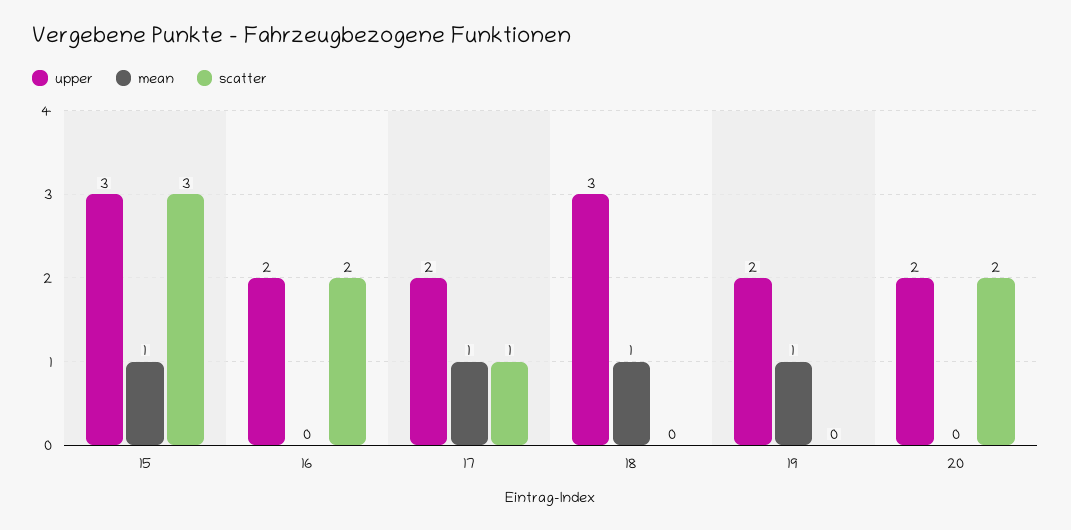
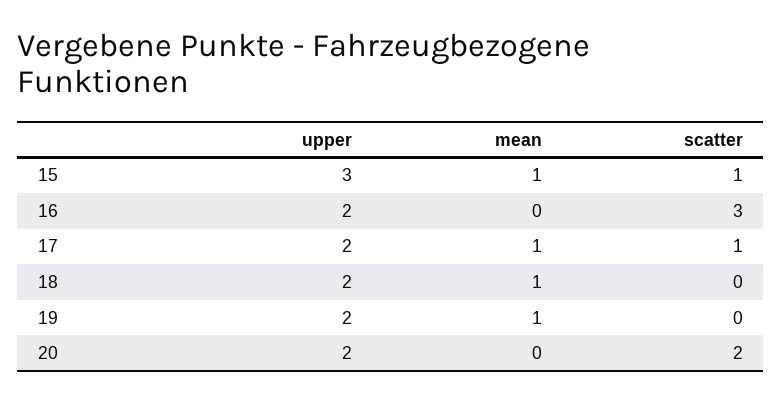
scatter, 15: 3 -> 1
scatter, 16: 2 -> 3
upper, 18: 3 -> 2

